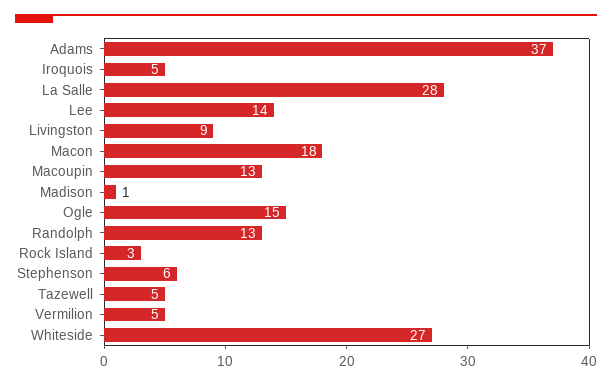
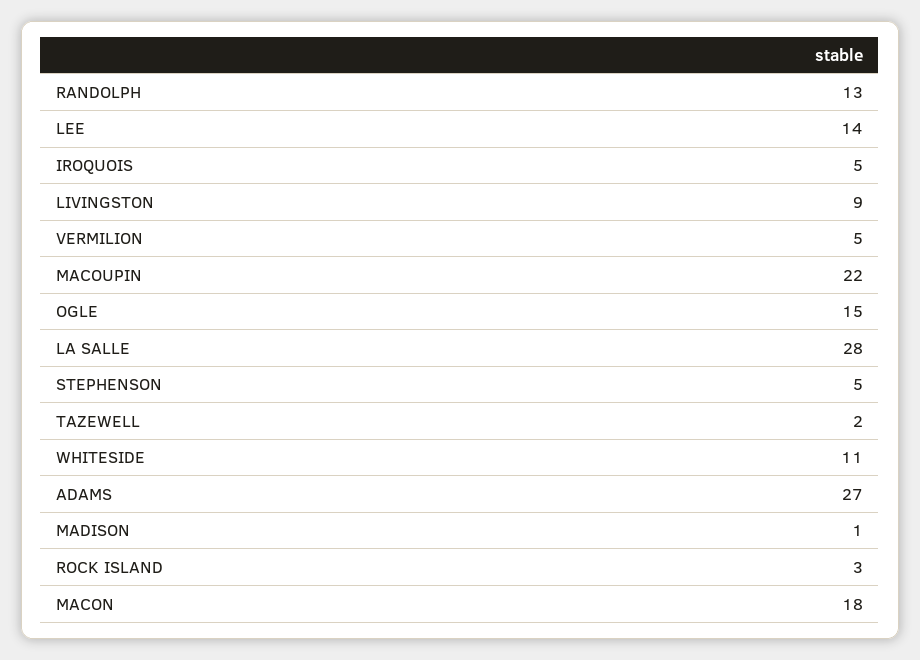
Adams: 37 -> 27
Macoupin: 13 -> 22
Stephenson: 6 -> 5
Tazewell: 5 -> 2
Whiteside: 27 -> 11

